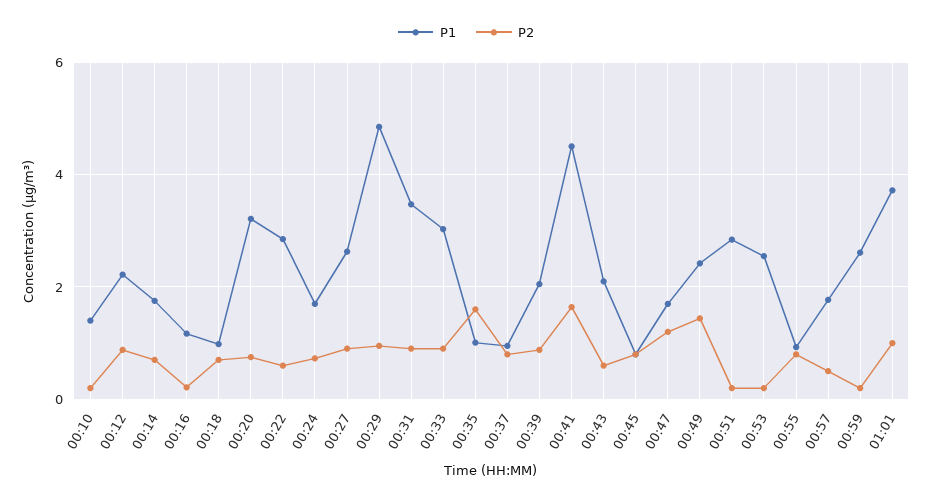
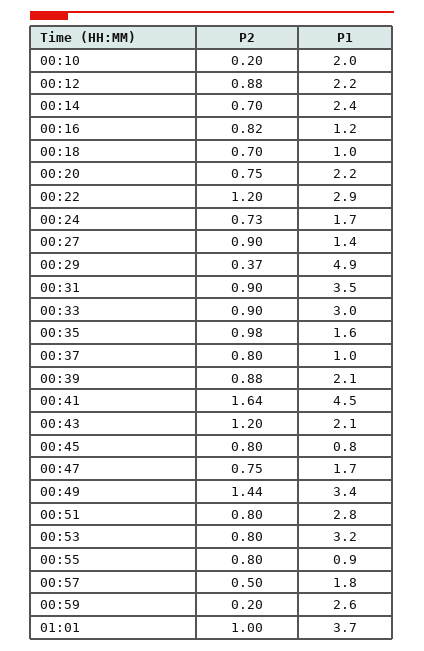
P1, 00:10: 1.4 -> 2
P1, 00:14: 1.8 -> 2.4
P2, 00:16: 0.2 -> 0.82
P1, 00:20: 3.2 -> 2.2
P2, 00:22: 0.6 -> 1.2
P1, 00:27: 2.6 -> 1.4
P2, 00:29: 1 -> 0.37
P1, 00:35: 1 -> 1.6
P2, 00:35: 1.6 -> 0.98
P2, 00:43: 0.6 -> 1.2
P2, 00:47: 1.2 -> 0.75
P1, 00:49: 2.4 -> 3.4
P2, 00:51: 0.2 -> 0.8
P1, 00:53: 2.6 -> 3.2
P2, 00:53: 0.2 -> 0.8

